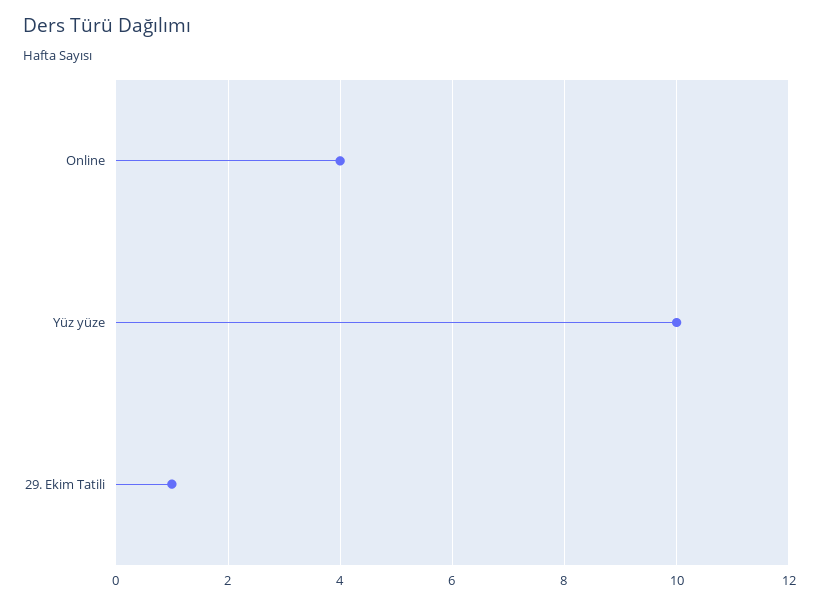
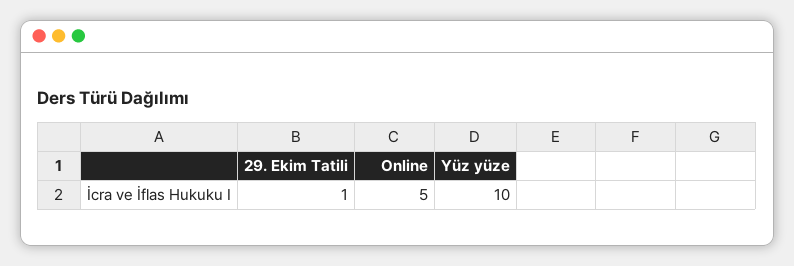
Online: 4 -> 5

